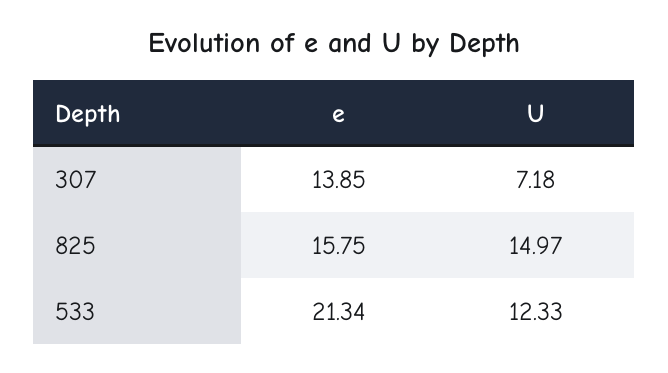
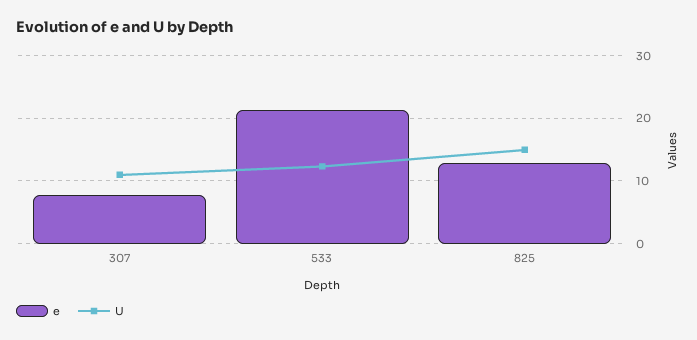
e, 307: 13.85 -> 8
U, 307: 7.18 -> 11
e, 825: 15.75 -> 13

